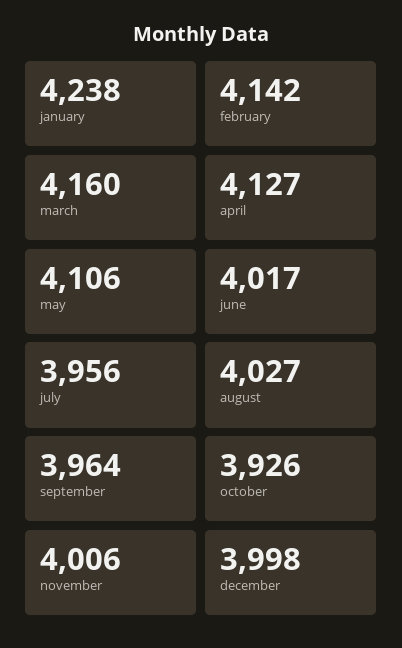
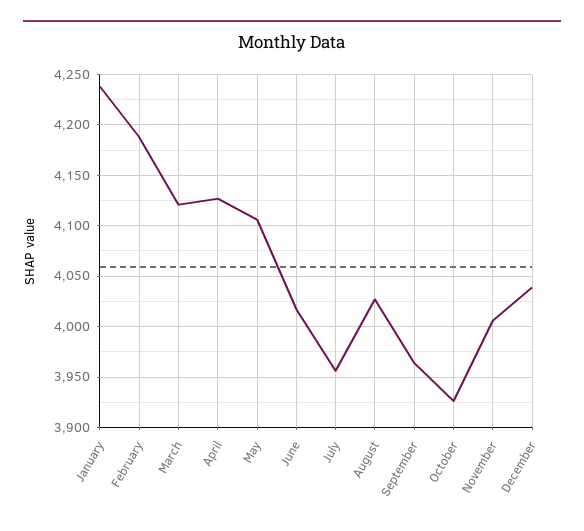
february: 4142 -> 4190
march: 4160 -> 4120
december: 3998 -> 4040

